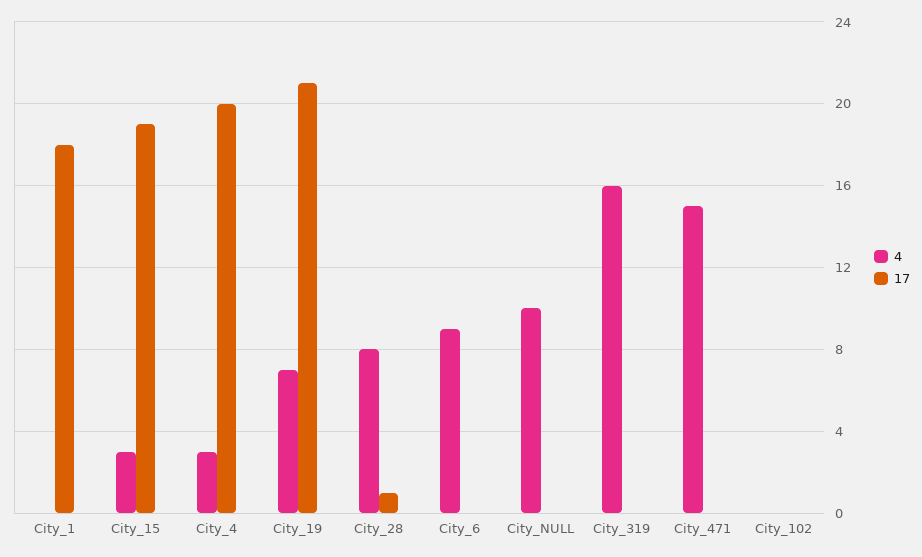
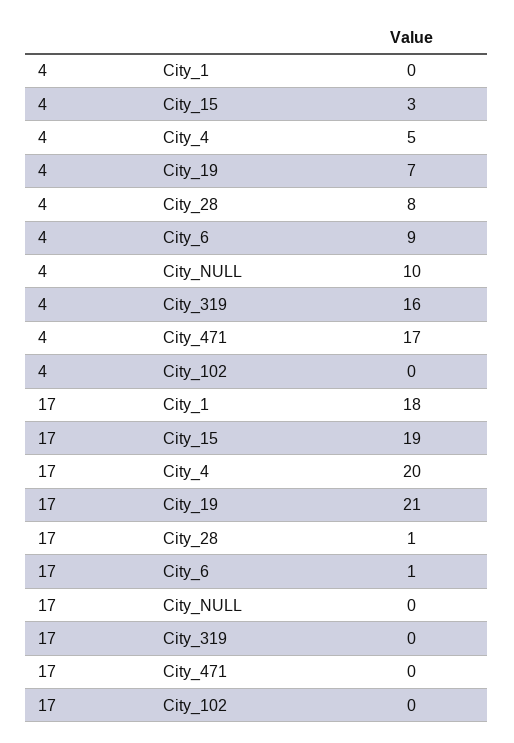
4, City_4: 3 -> 5
17, City_6: 0 -> 1
4, City_471: 15 -> 17

